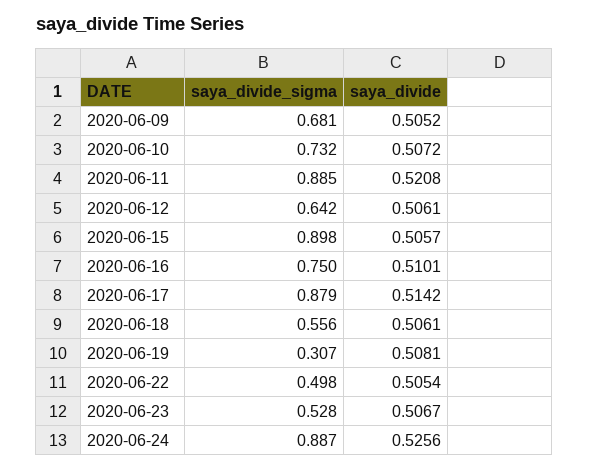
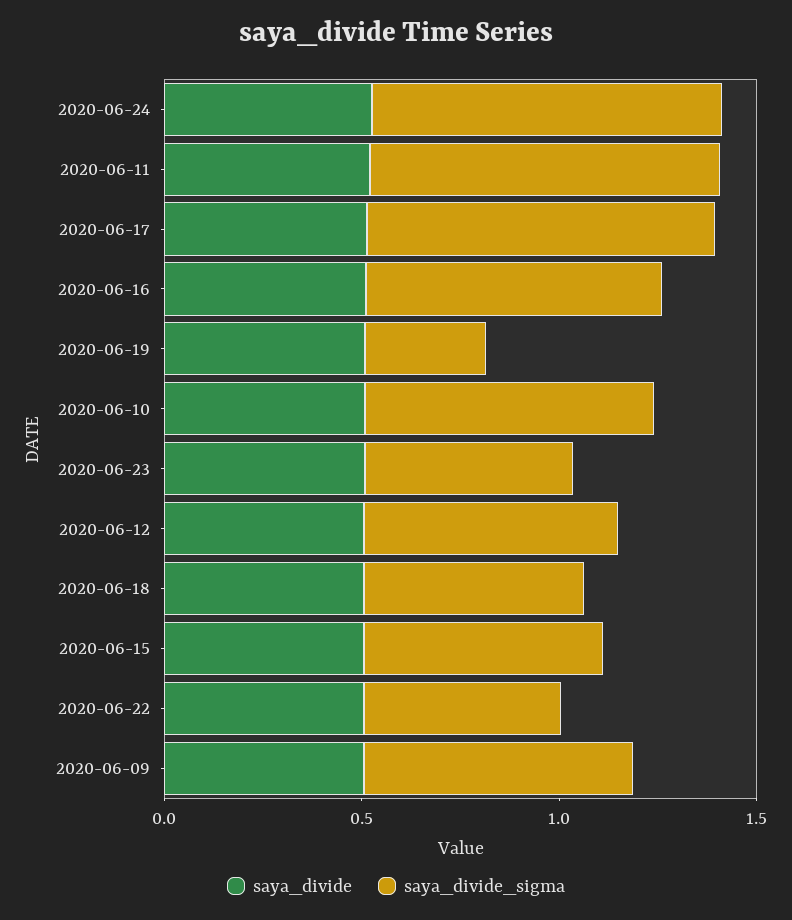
saya_divide_sigma, 2020-06-15: 0.898 -> 0.6

